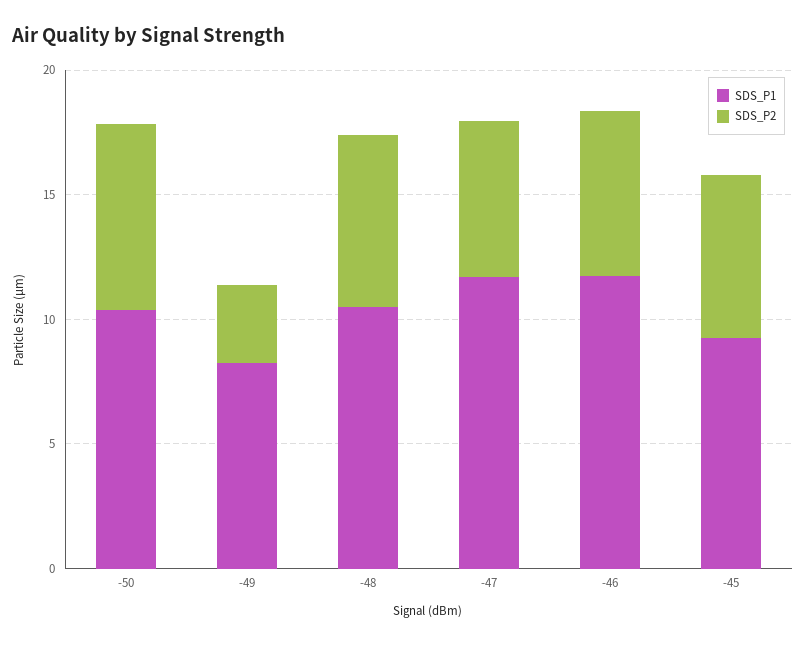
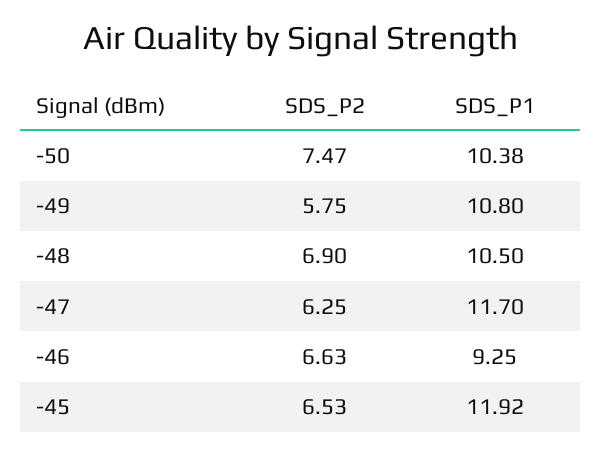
SDS_P1, -49: 8 -> 10.8
SDS_P2, -49: 3 -> 5.75
SDS_P1, -46: 12 -> 9.25
SDS_P1, -45: 9 -> 11.92

